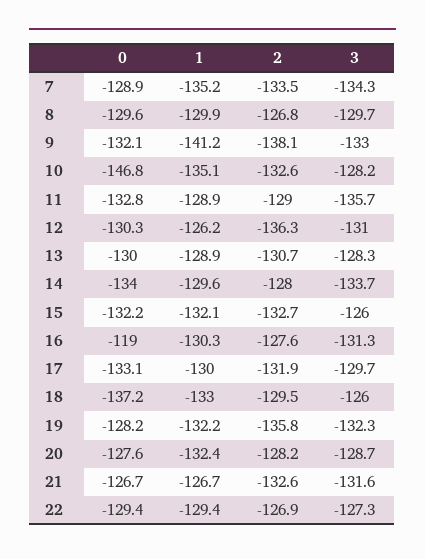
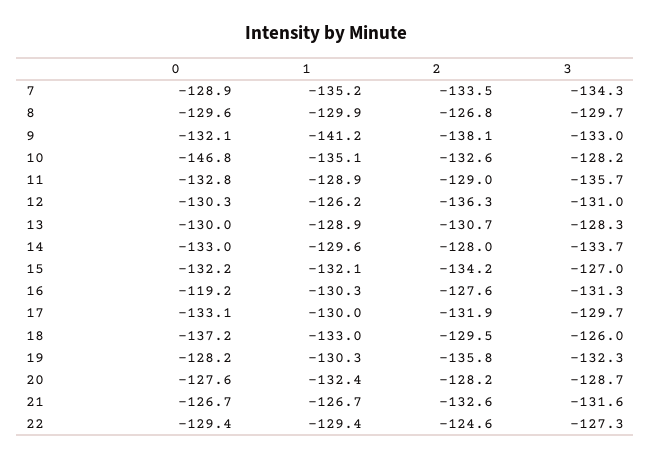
0, 14: -134 -> -133
2, 15: -132.7 -> -134.2
3, 15: -126 -> -127
0, 16: -119 -> -119.2
1, 19: -132.2 -> -130.3
2, 22: -126.9 -> -124.6

